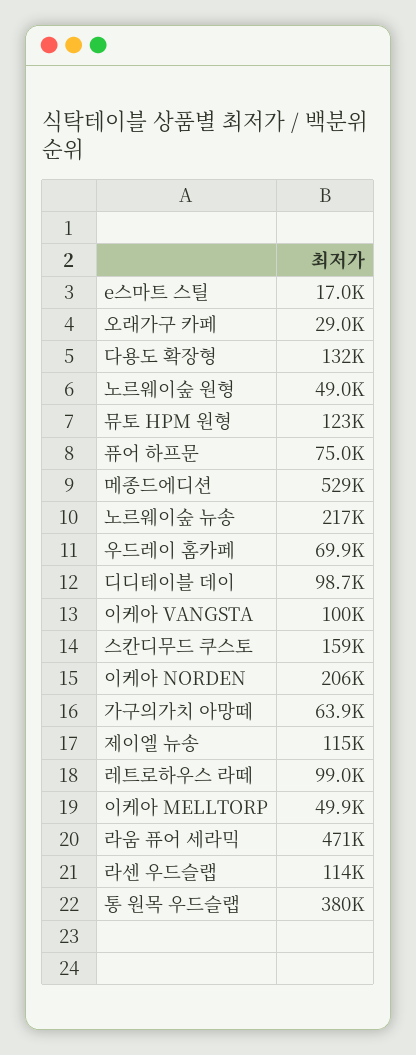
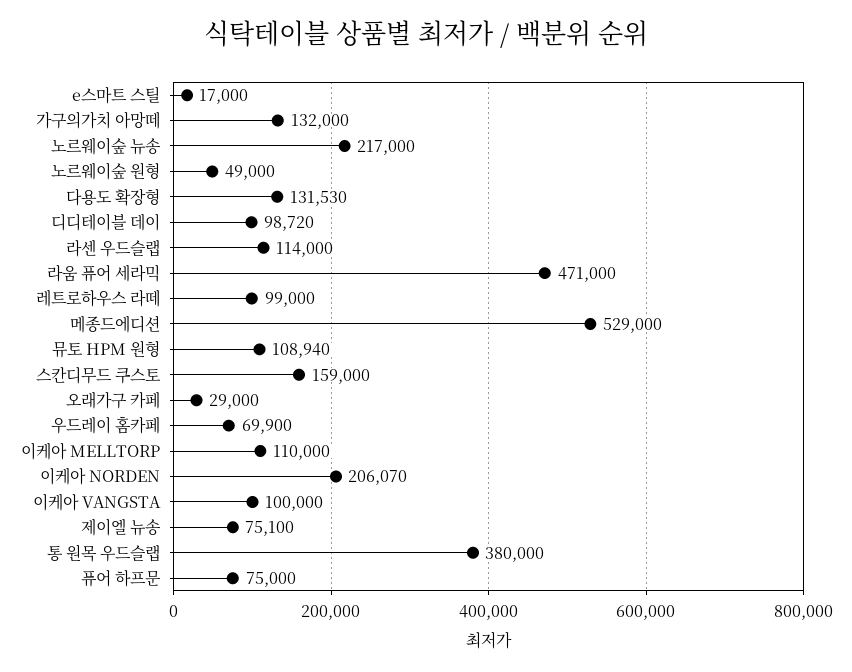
뮤토 HPM 원형: 123000 -> 108940
가구의가치 아망떼: 63900 -> 132000
제이엘 뉴송: 115000 -> 75100
이케아 MELLTORP: 49900 -> 110000

